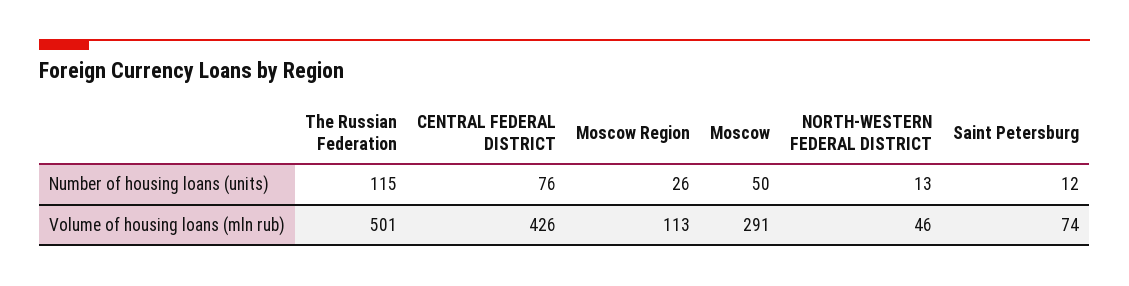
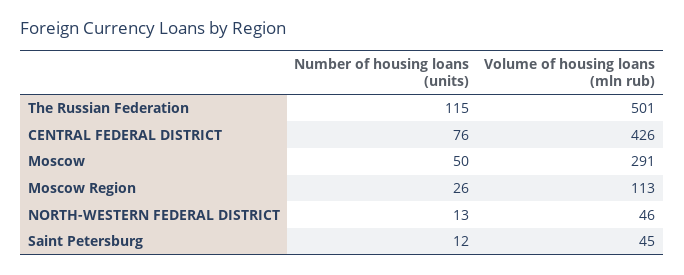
Saint Petersburg, Volume of housing loans (mln rub): 74 -> 45

